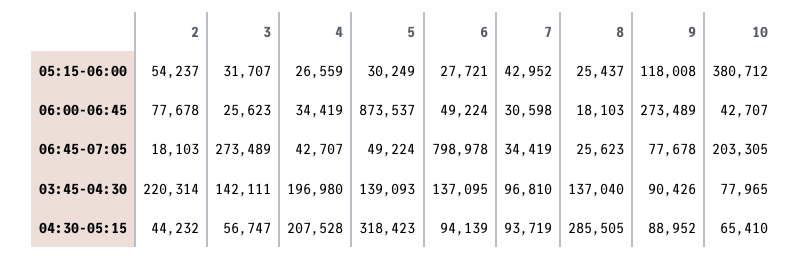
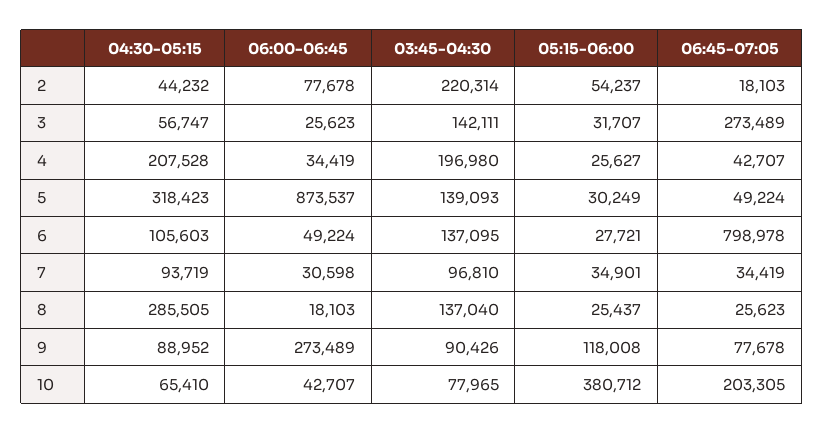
4, 05:15-06:00: 26559 -> 25627
7, 05:15-06:00: 42952 -> 34901
6, 04:30-05:15: 94139 -> 105603

